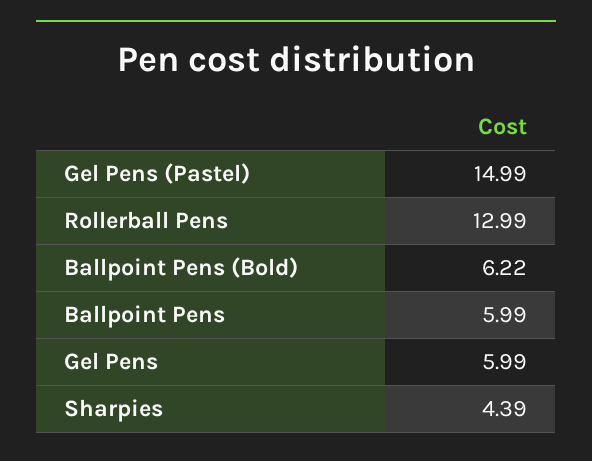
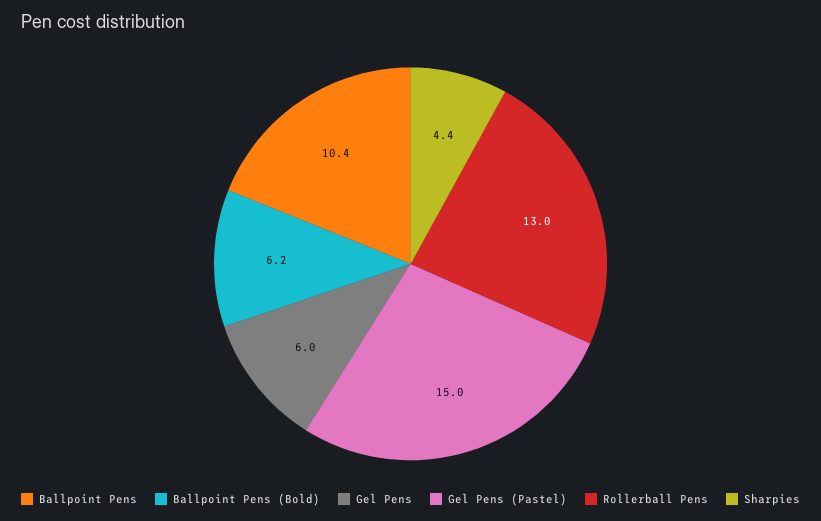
Ballpoint Pens: 5.99 -> 10.4

